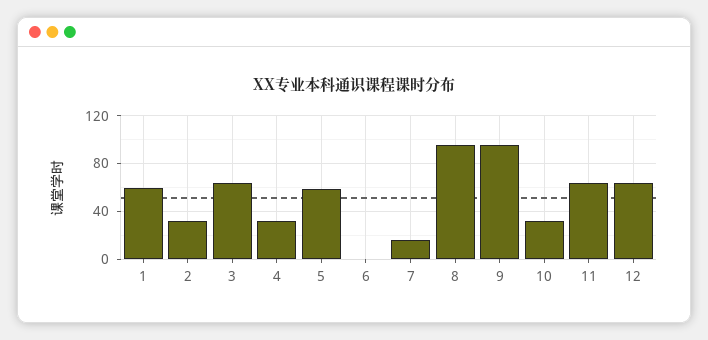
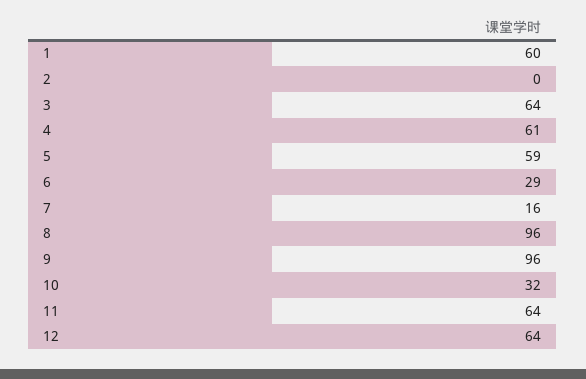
2: 30 -> 0
4: 30 -> 61
6: 0 -> 29

